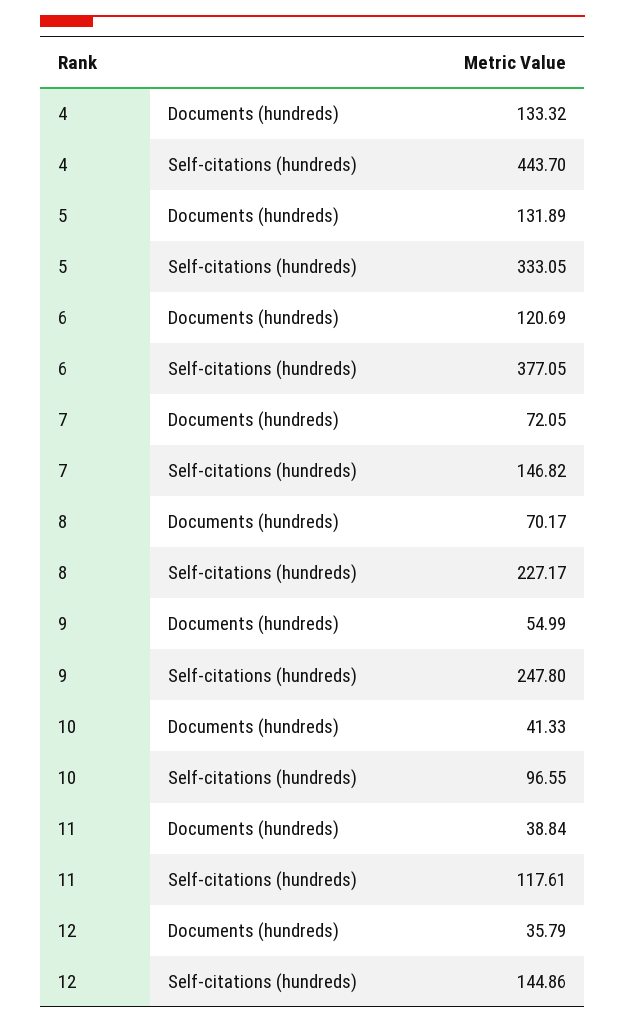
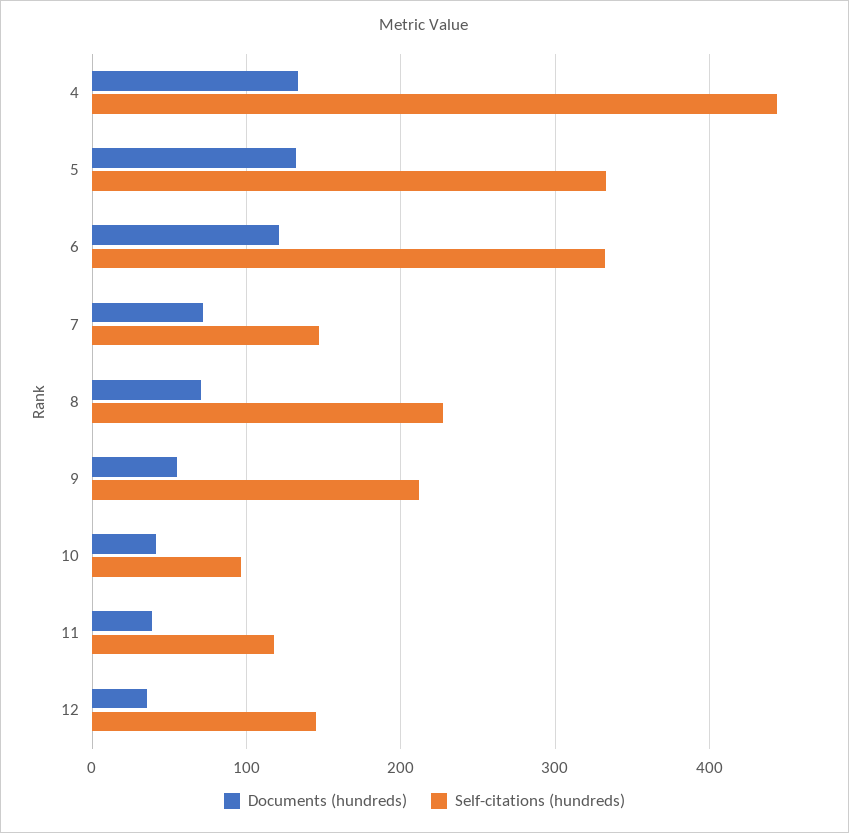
Self-citations (hundreds), 6: 377.05 -> 330
Self-citations (hundreds), 9: 247.8 -> 210

